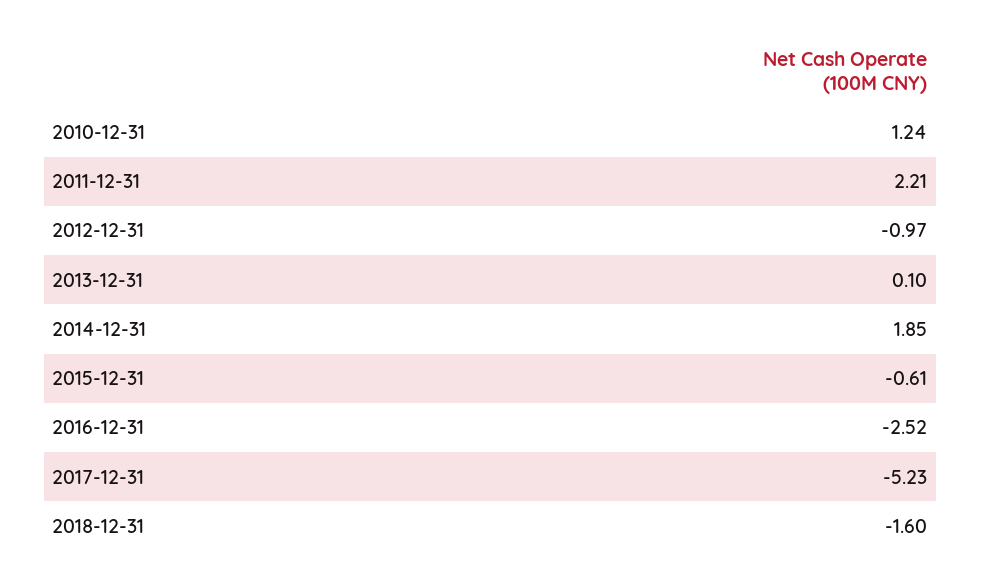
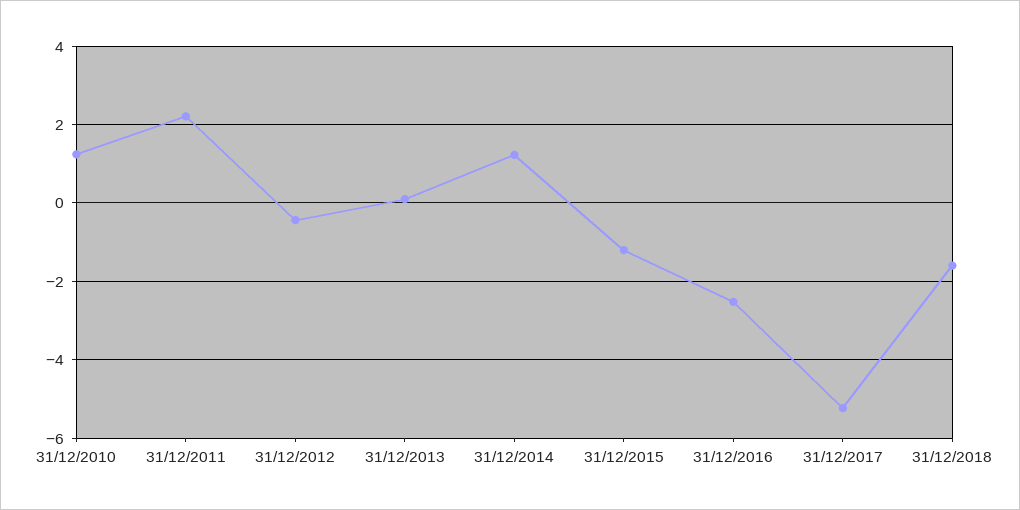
2012-12-31: -0.97 -> -0.4
2014-12-31: 1.85 -> 1.2
2015-12-31: -0.61 -> -1.2

